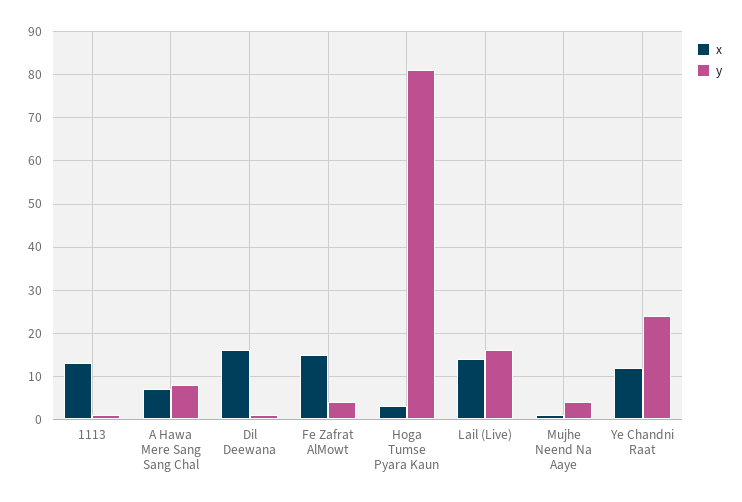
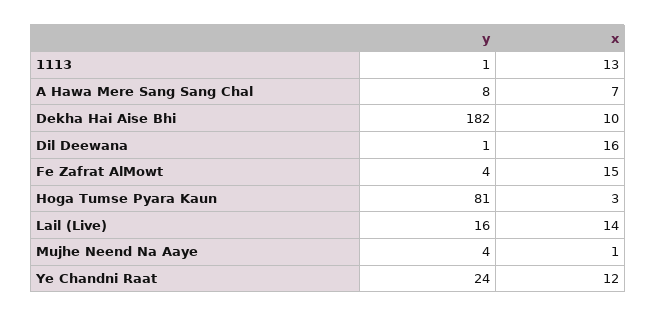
y, Dekha Hai Aise Bhi: none -> 182
x, Dekha Hai Aise Bhi: none -> 10

